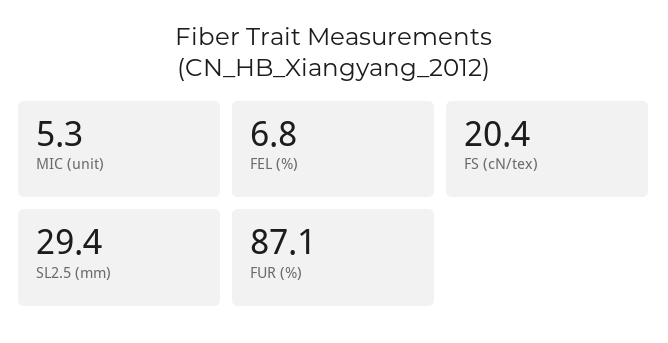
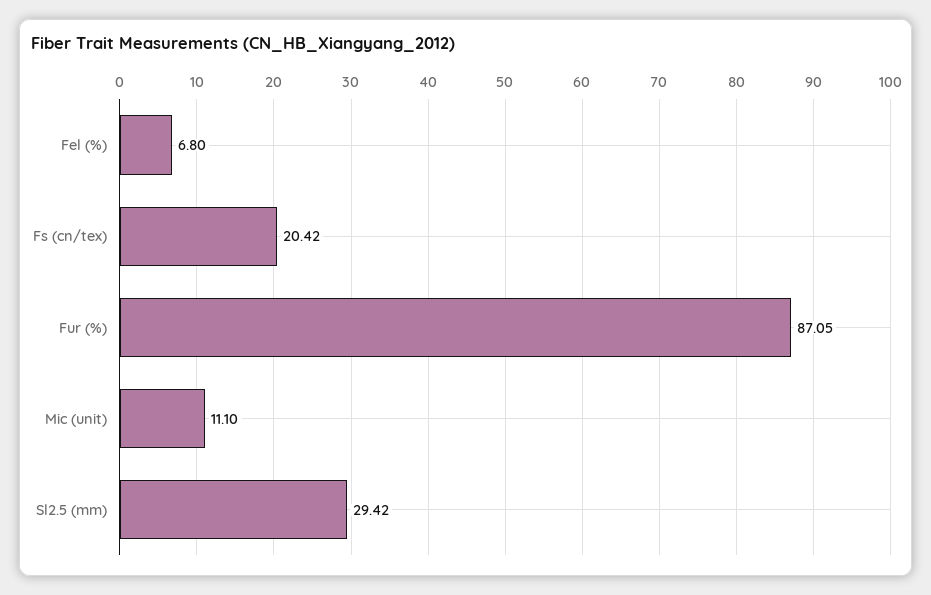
MIC (unit): 5.3 -> 11.1

